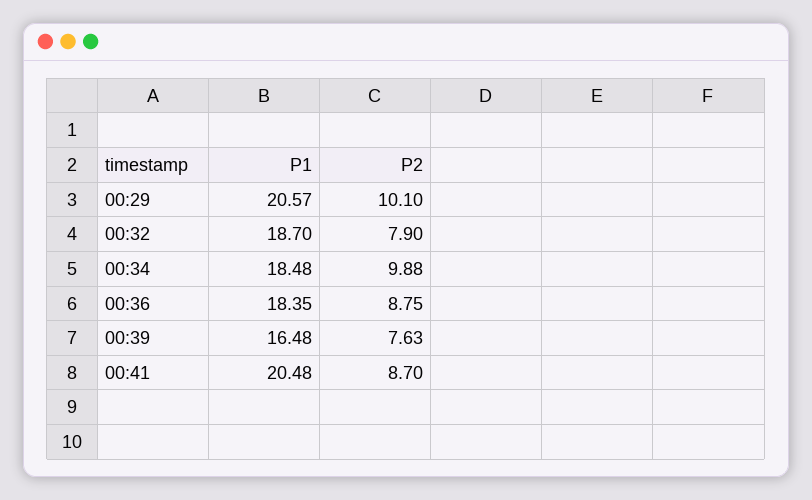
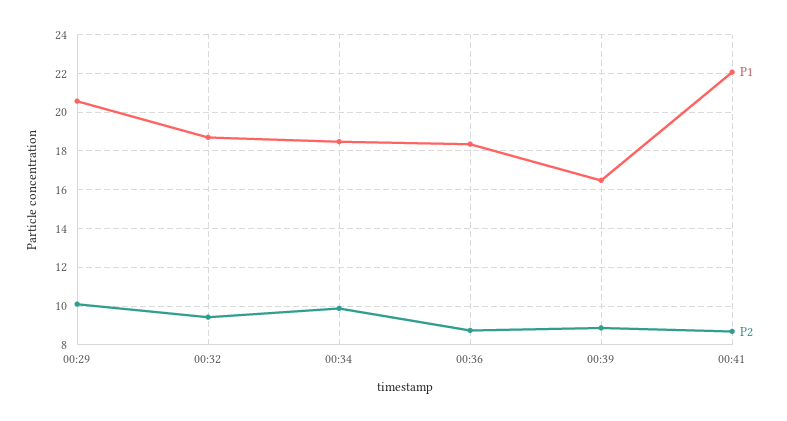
P2, 00:32: 7.9 -> 9.5
P2, 00:39: 7.63 -> 9
P1, 00:41: 20.48 -> 22

